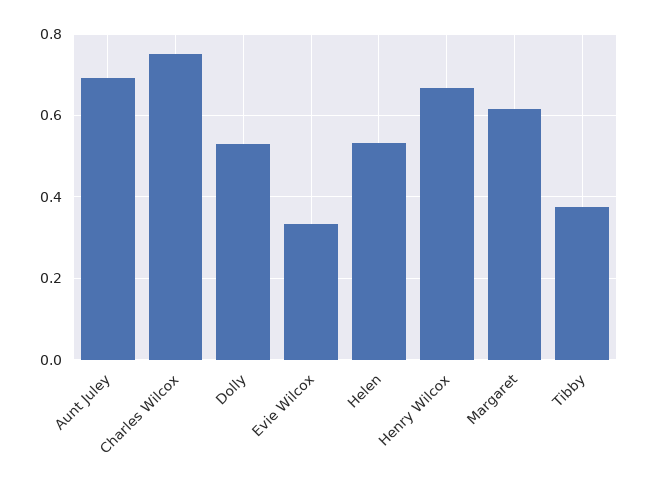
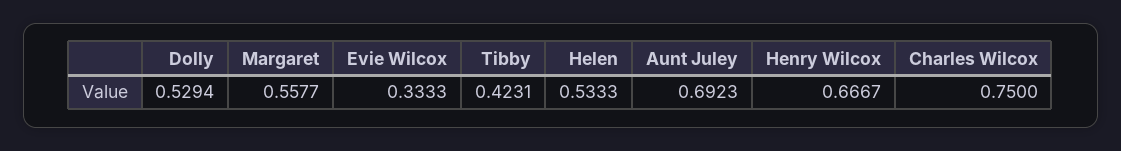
Margaret: 0.62 -> 0.5577
Tibby: 0.38 -> 0.4231

